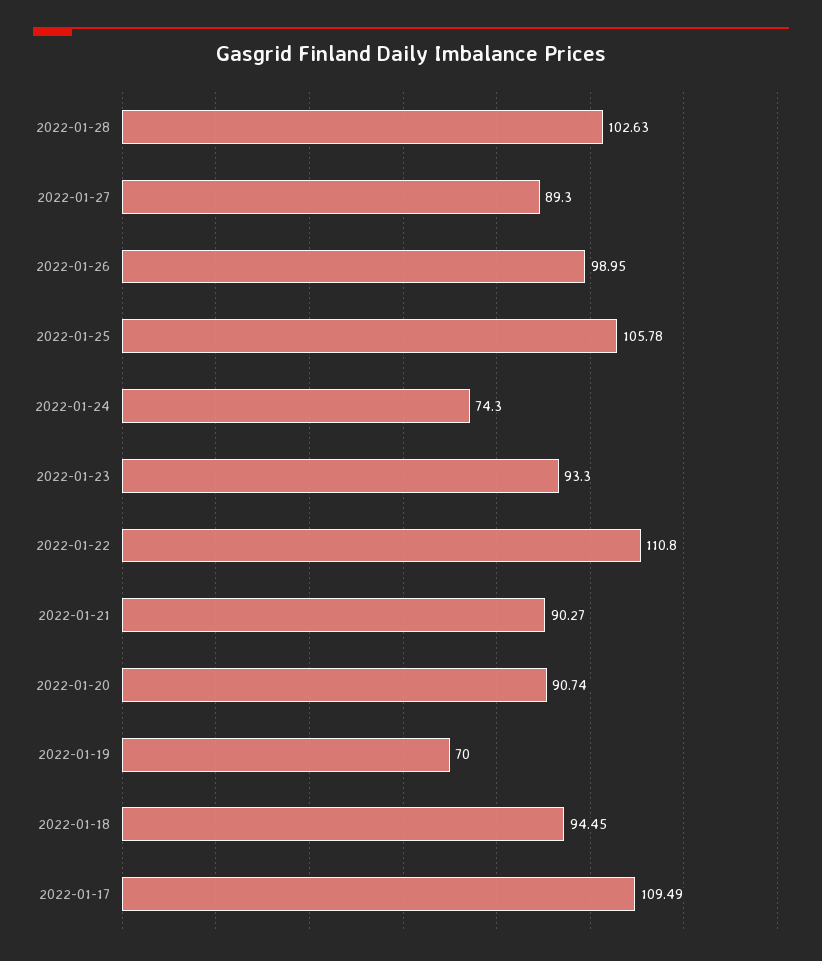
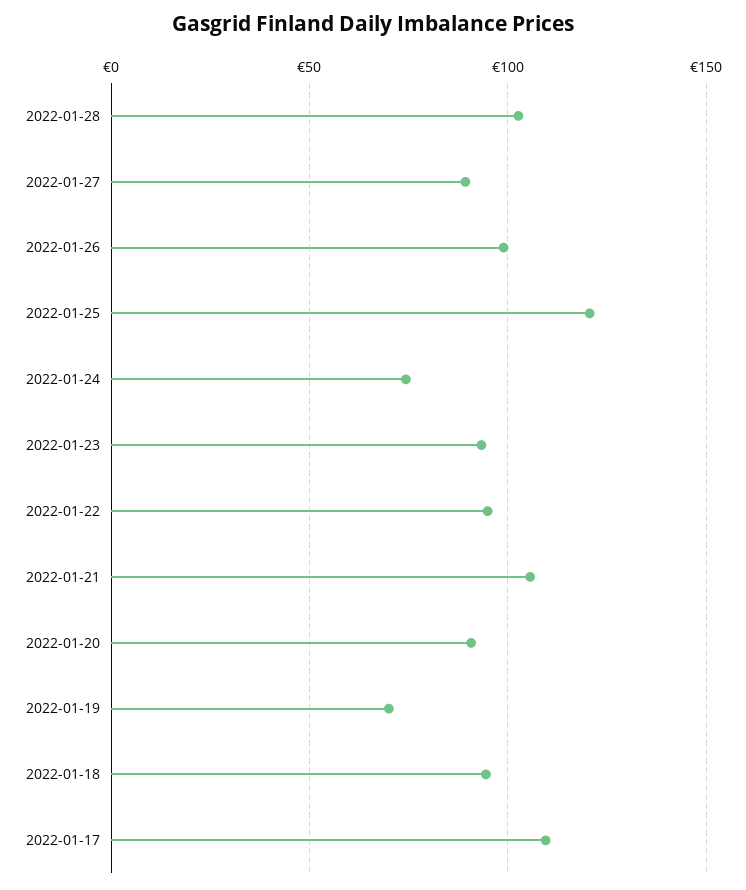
2022-01-25: 105.78 -> 120
2022-01-22: 110.8 -> 95
2022-01-21: 90.27 -> 105

